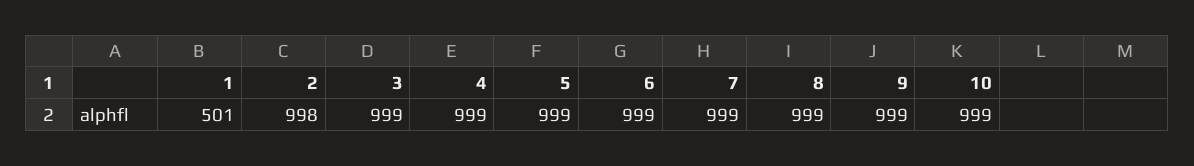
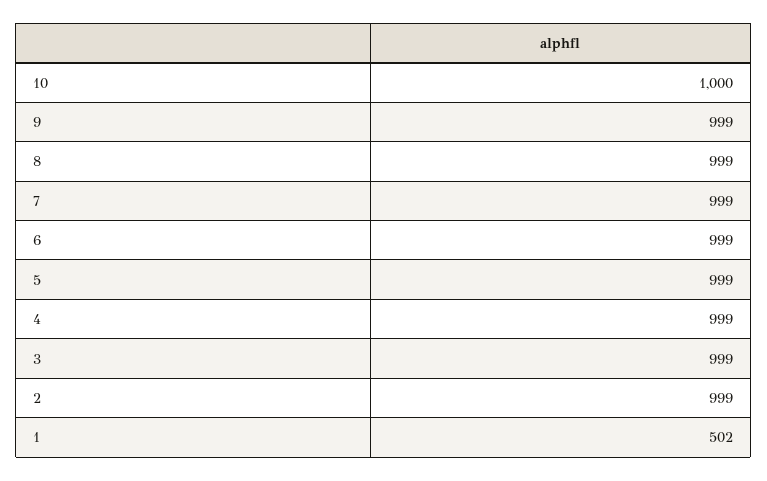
1: 501 -> 502
2: 998 -> 999
10: 999 -> 1000

